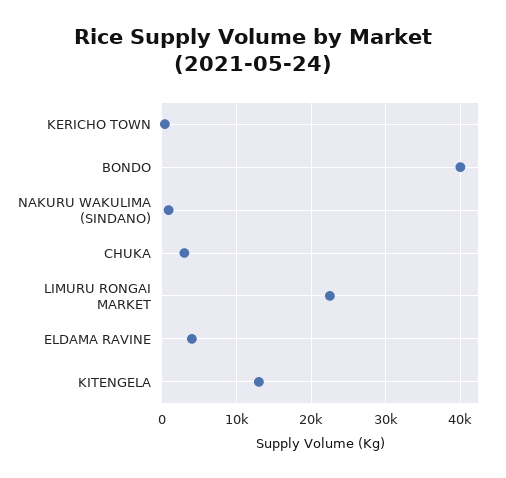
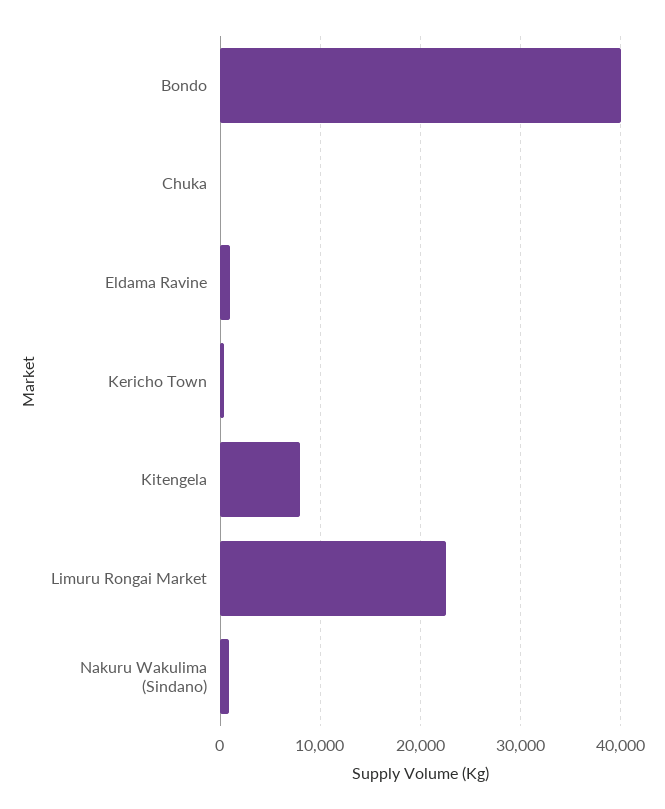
CHUKA: 3000 -> 0
ELDAMA RAVINE: 4000 -> 1000
KITENGELA: 13000 -> 8000

